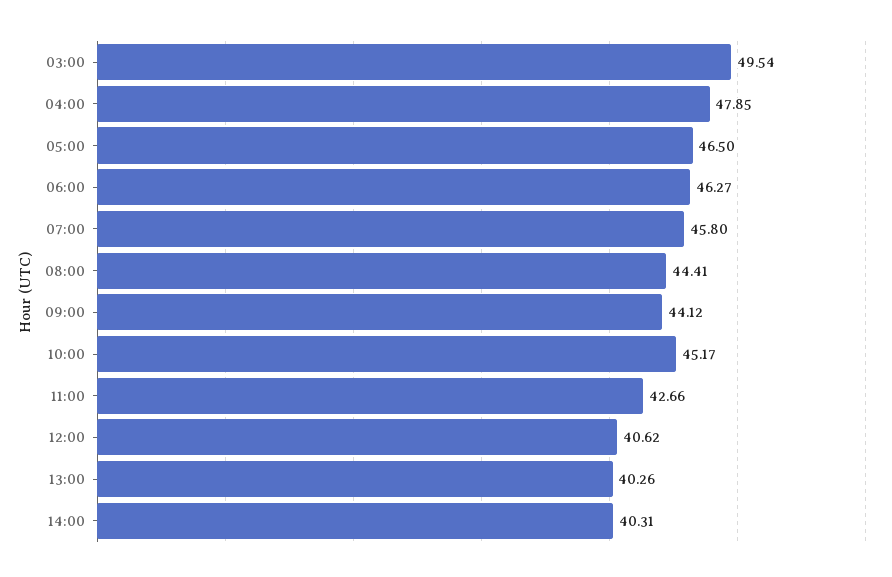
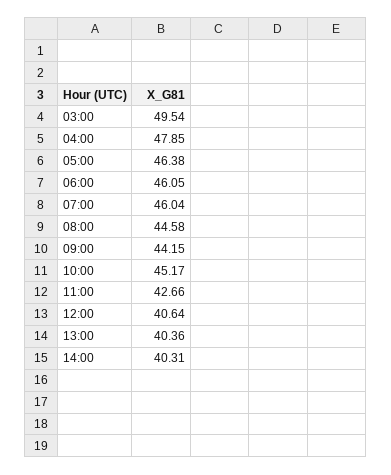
05:00: 46.5 -> 46.38
06:00: 46.27 -> 46.05
07:00: 45.8 -> 46.04
08:00: 44.41 -> 44.58
09:00: 44.12 -> 44.15
12:00: 40.62 -> 40.64
13:00: 40.26 -> 40.36

